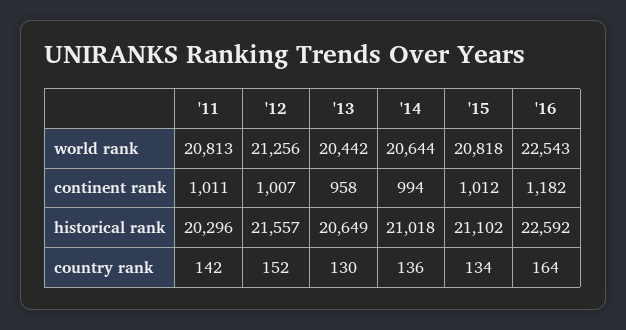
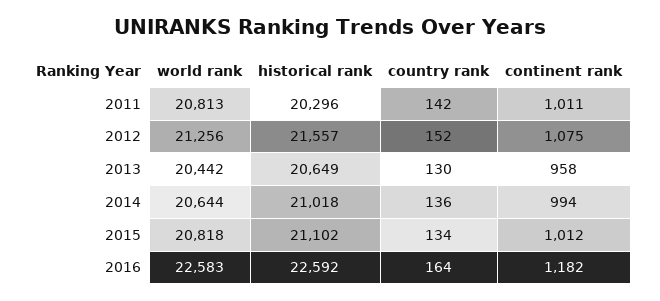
'16, world rank: 22543 -> 22583
'12, continent rank: 1007 -> 1075

